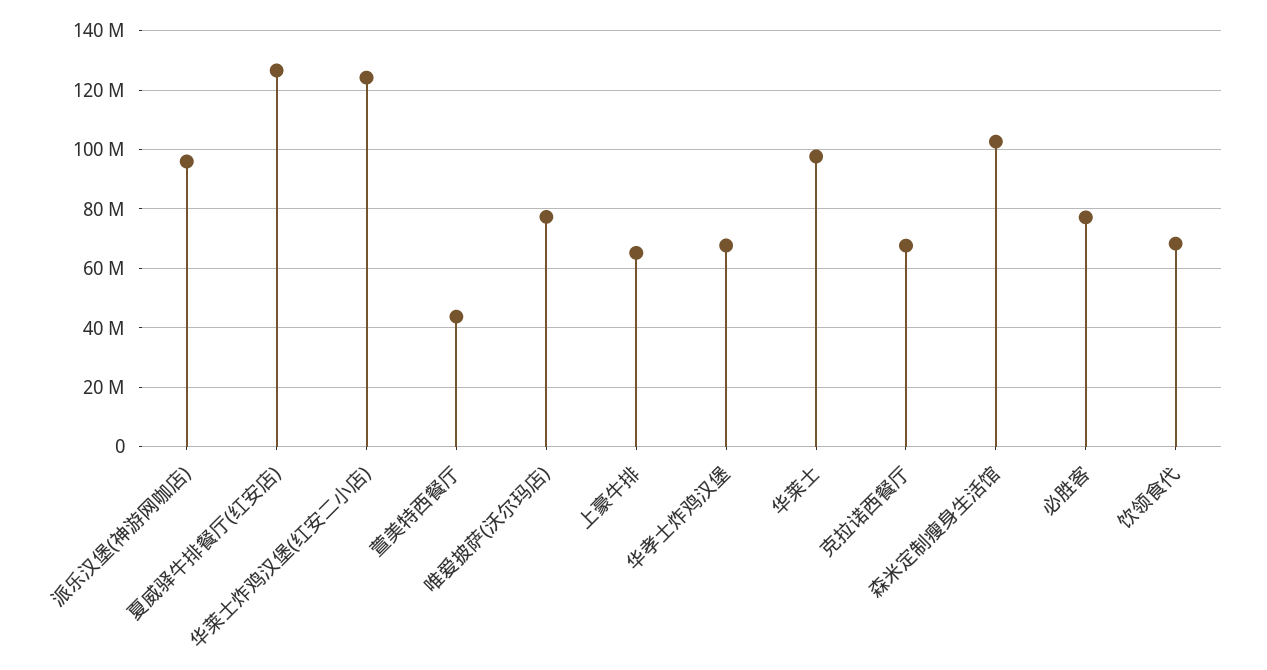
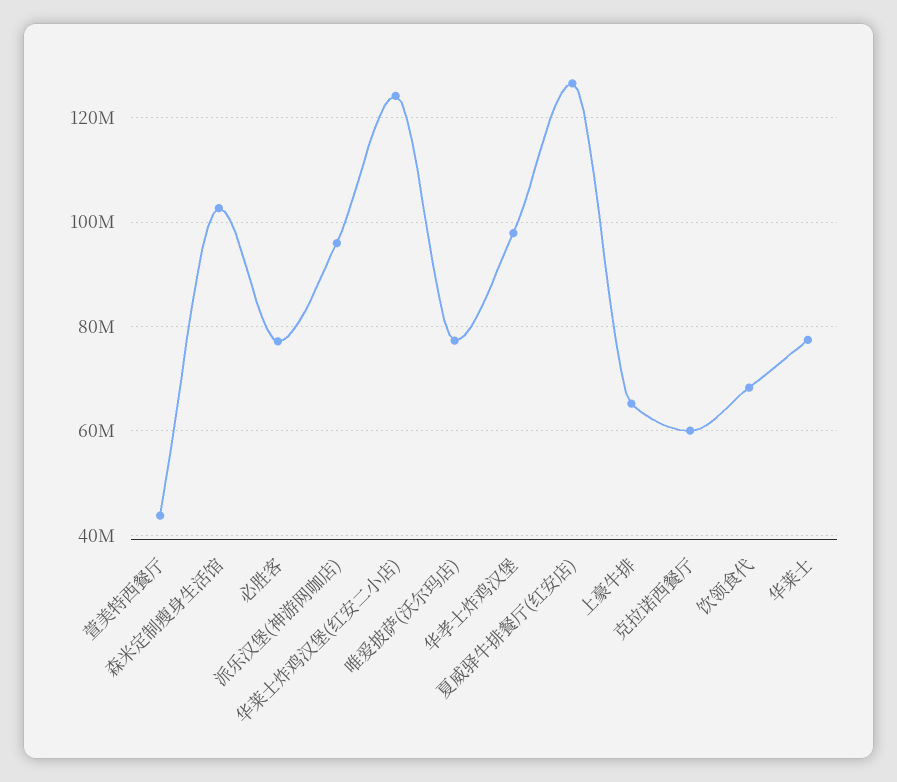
华孝士炸鸡汉堡: 67500000 -> 98000000
华莱士: 97500000 -> 78000000
克拉诺西餐厅: 67500000 -> 60000000

